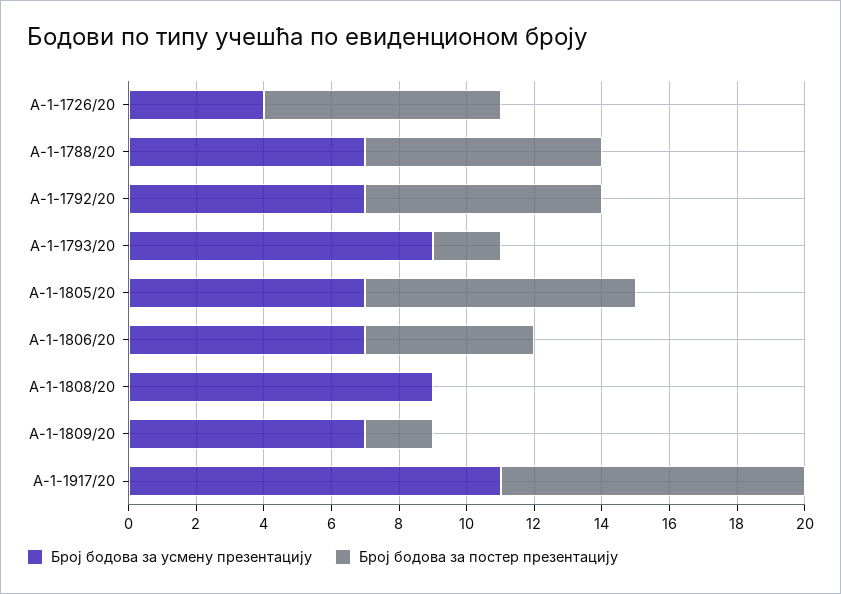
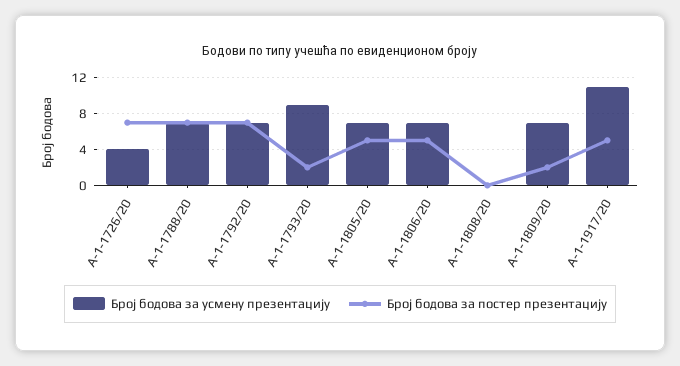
Број бодова за постер презентацију, А-1-1805/20: 8 -> 5
Број бодова за усмену презентацију, А-1-1808/20: 9 -> 0
Број бодова за постер презентацију, А-1-1917/20: 9 -> 5

